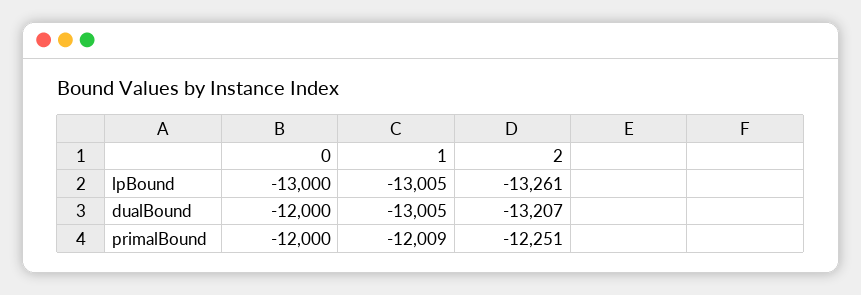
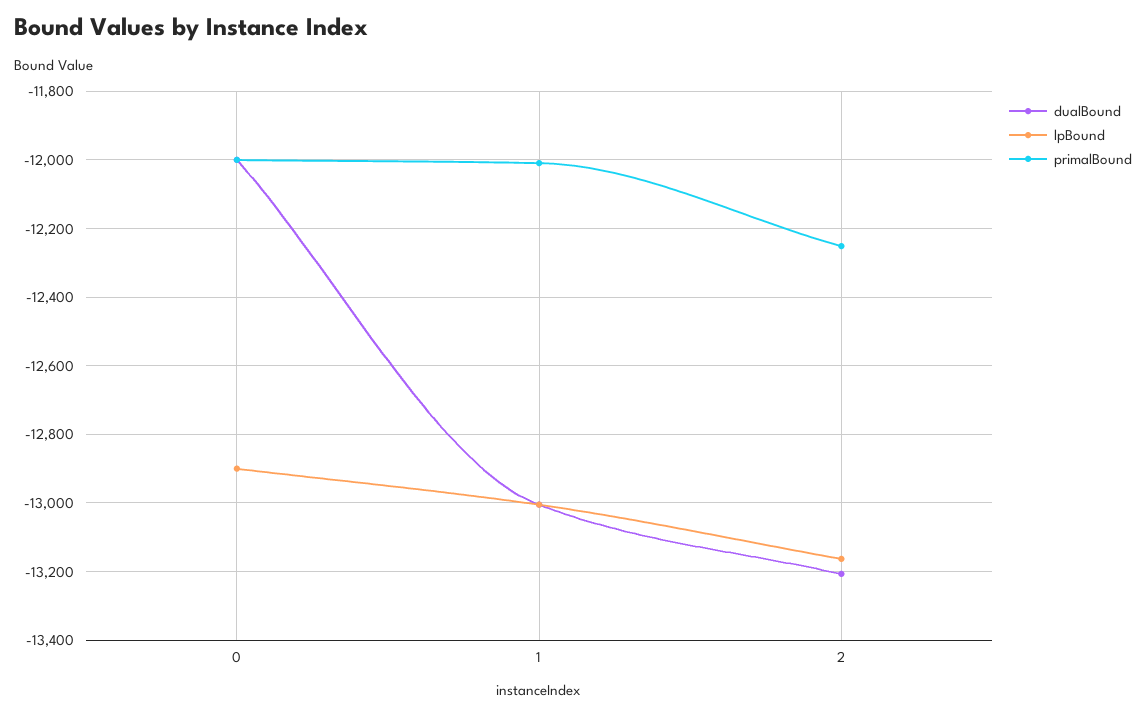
lpBound, 0: -13000 -> -12900
lpBound, 2: -13261 -> -13160

